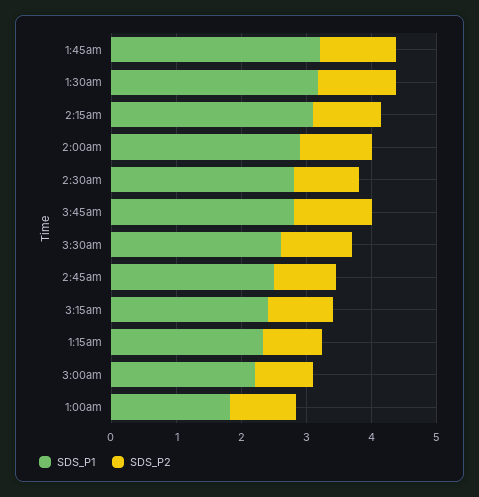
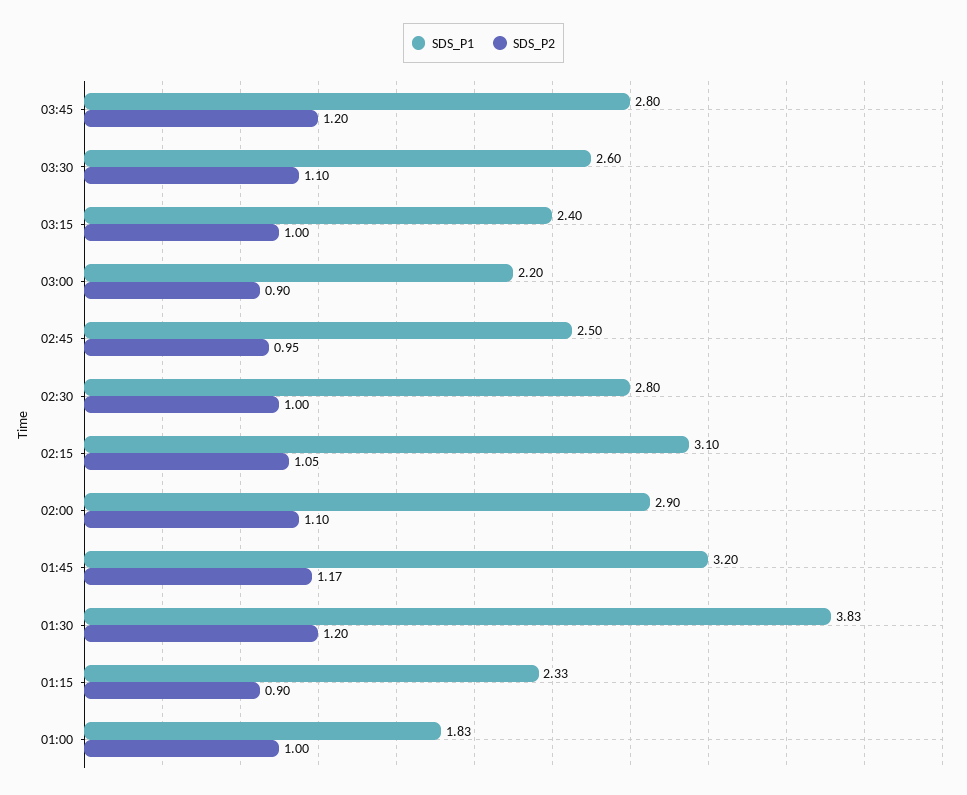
SDS_P1, 1:30am: 3.2 -> 3.83

